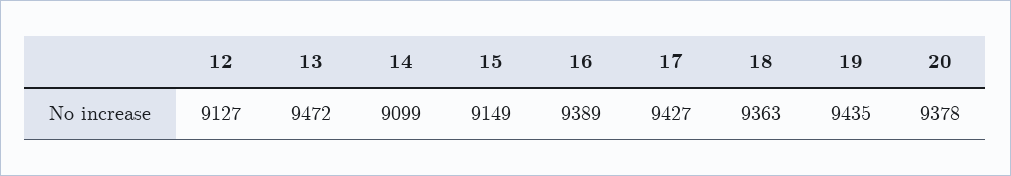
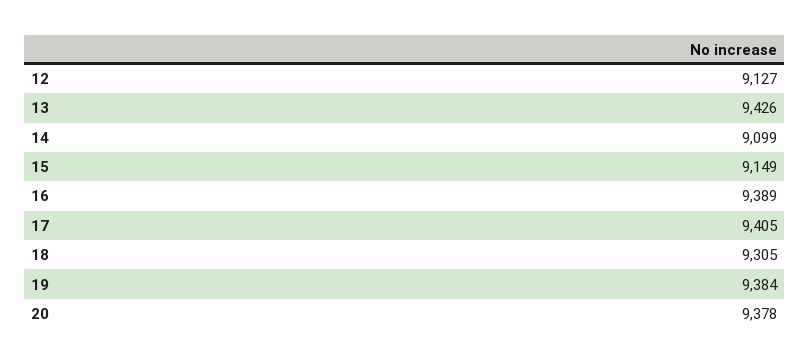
13: 9472 -> 9426
17: 9427 -> 9405
18: 9363 -> 9305
19: 9435 -> 9384

